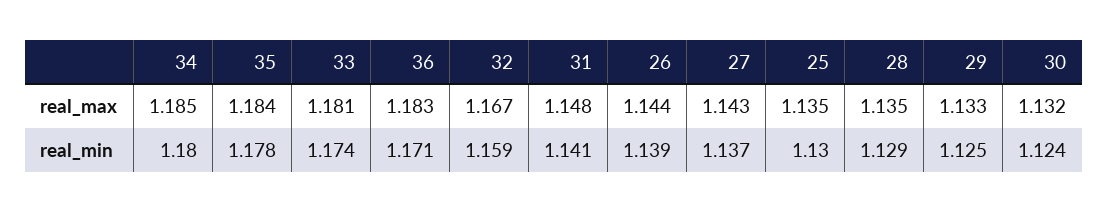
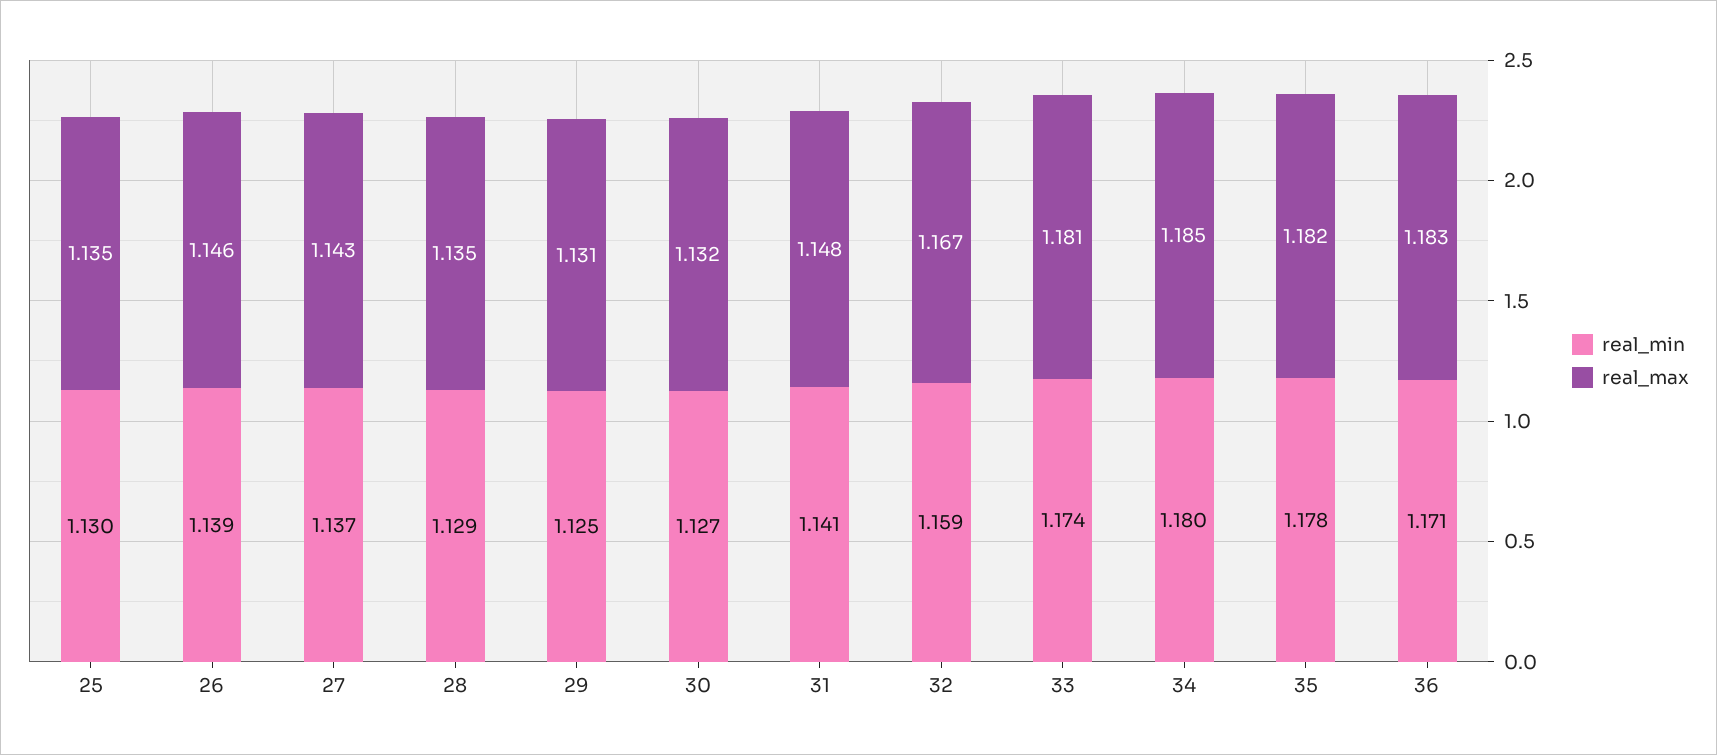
real_max, 35: 1.184 -> 1.182
real_max, 26: 1.144 -> 1.146
real_max, 29: 1.133 -> 1.131
real_min, 30: 1.124 -> 1.127

